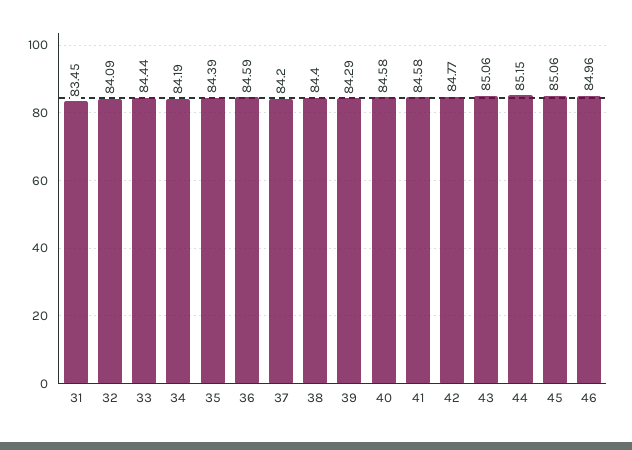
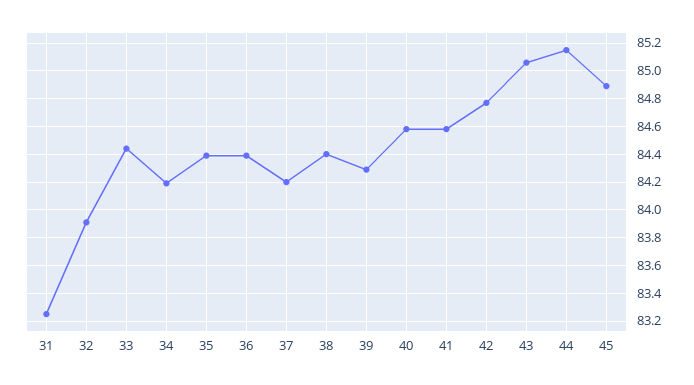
31: 83.45 -> 83.25
32: 84.09 -> 83.9
36: 84.59 -> 84.4
45: 85.06 -> 84.9
46: 84.96 -> none

